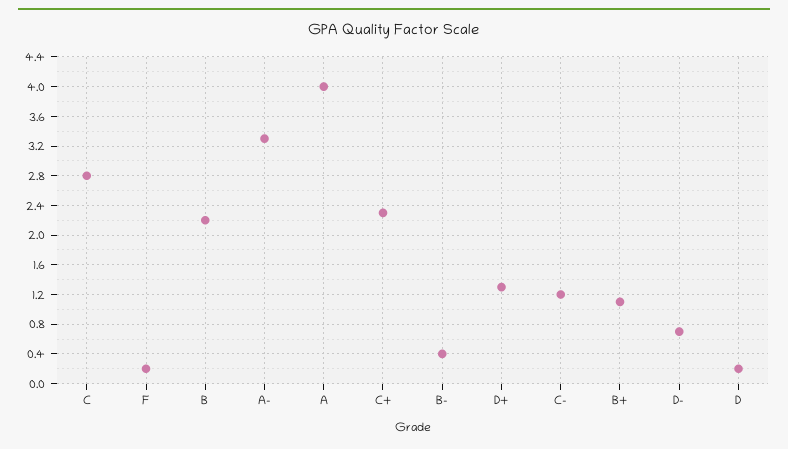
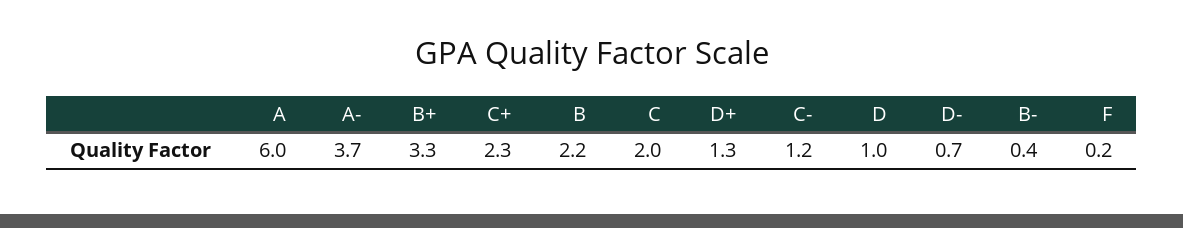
C: 2.8 -> 2
A-: 3.3 -> 3.7
A: 4 -> 6
B+: 1.1 -> 3.3
D: 0.2 -> 1

